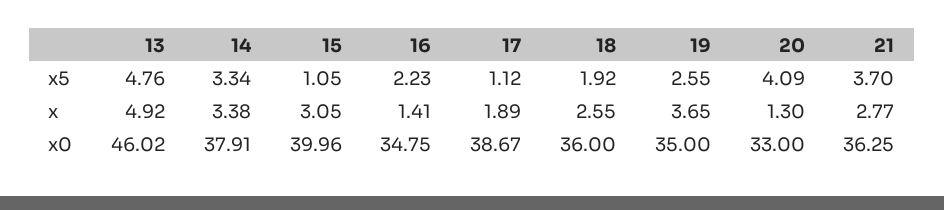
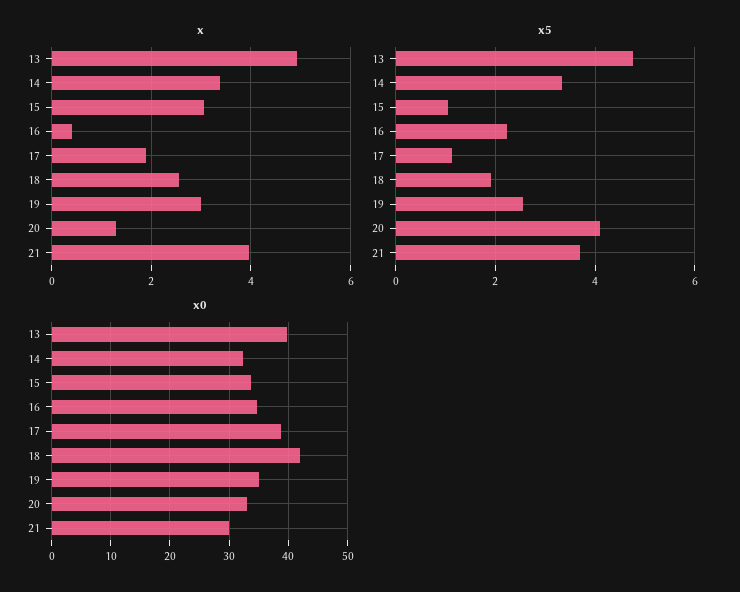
x, 16: 1.41 -> 0.4
x, 19: 3.65 -> 3
x, 21: 2.77 -> 4
x0, 13: 46.02 -> 40
x0, 14: 37.91 -> 32
x0, 15: 39.96 -> 34
x0, 18: 36 -> 42
x0, 21: 36.25 -> 30

